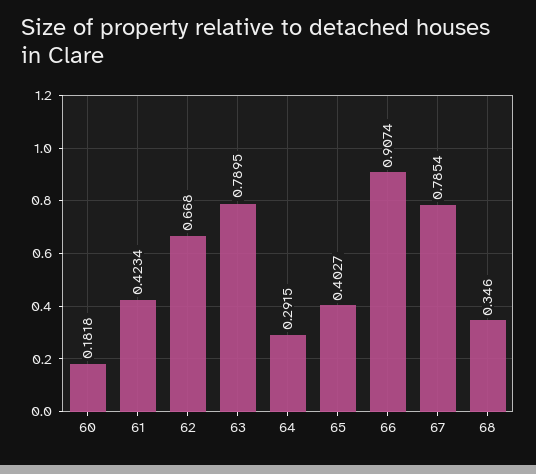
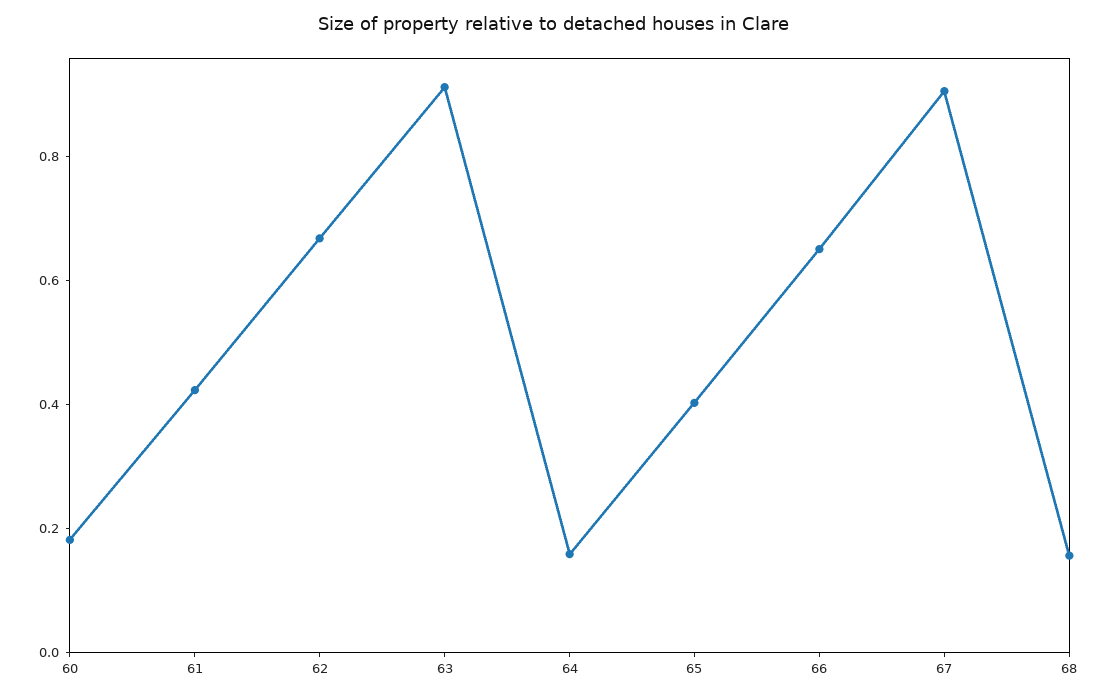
63: 0.7895 -> 0.9
64: 0.2915 -> 0.15
66: 0.9074 -> 0.65
67: 0.7854 -> 0.9
68: 0.346 -> 0.15

